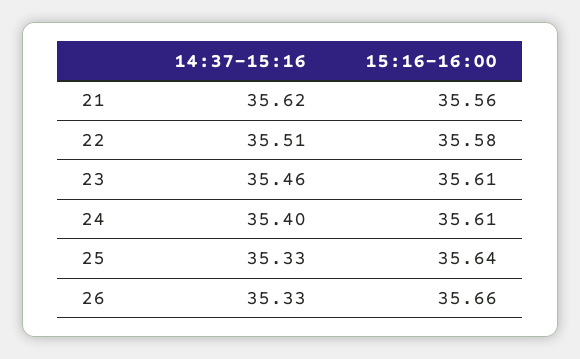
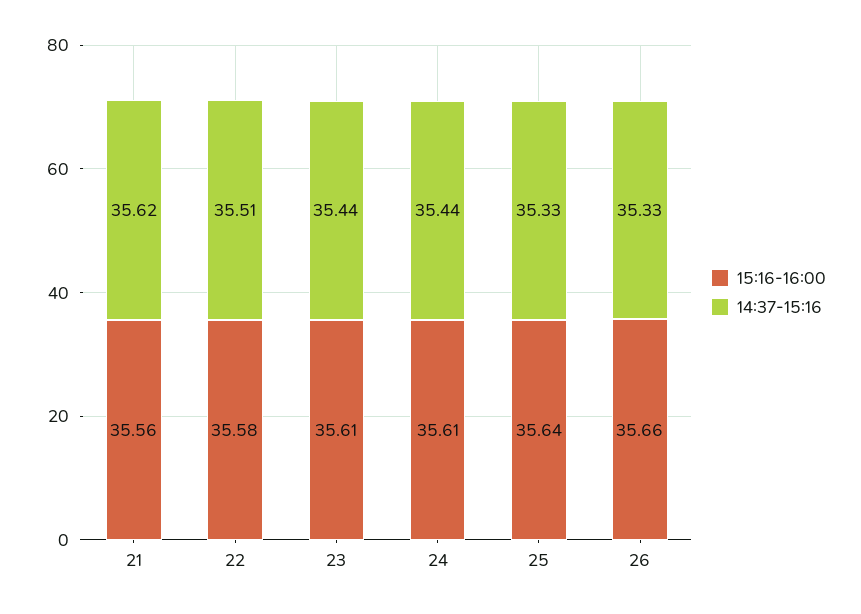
14:37-15:16, 23: 35.46 -> 35.44
14:37-15:16, 24: 35.4 -> 35.44

